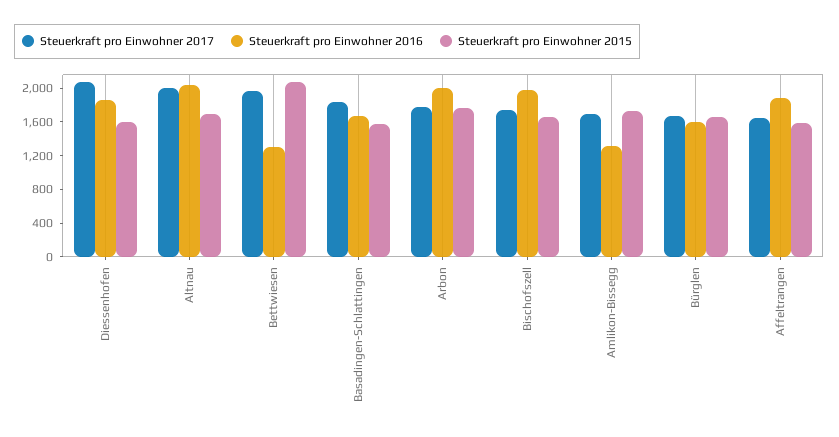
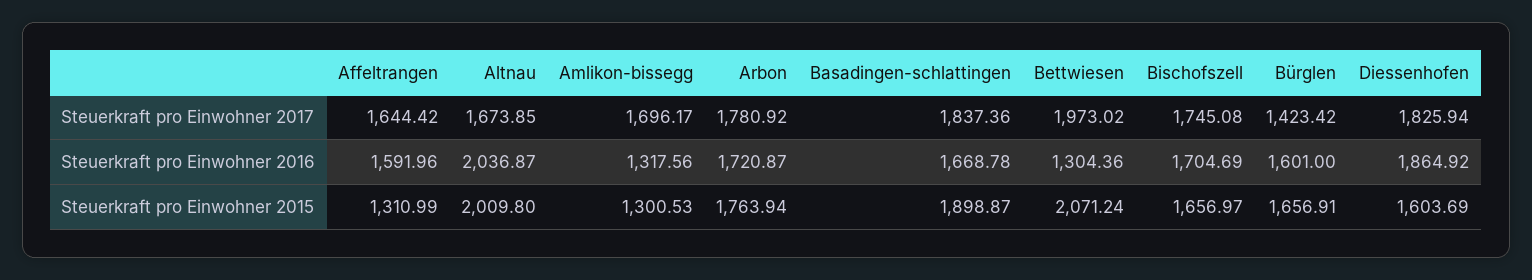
Steuerkraft pro Einwohner 2017, Diessenhofen: 2100 -> 1825.94
Steuerkraft pro Einwohner 2017, Altnau: 2000 -> 1673.85
Steuerkraft pro Einwohner 2015, Altnau: 1700 -> 2009.8
Steuerkraft pro Einwohner 2015, Basadingen-Schlattingen: 1600 -> 1898.87
Steuerkraft pro Einwohner 2016, Arbon: 2000 -> 1720.87
Steuerkraft pro Einwohner 2016, Bischofszell: 2000 -> 1704.69
Steuerkraft pro Einwohner 2015, Amlikon-Bissegg: 1700 -> 1300.53
Steuerkraft pro Einwohner 2017, Bürglen: 1700 -> 1423.42
Steuerkraft pro Einwohner 2016, Affeltrangen: 1900 -> 1591.96
Steuerkraft pro Einwohner 2015, Affeltrangen: 1600 -> 1310.99

